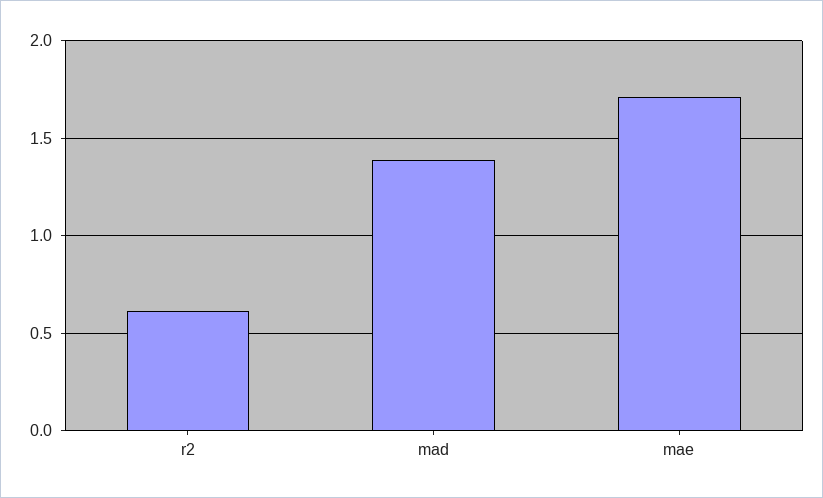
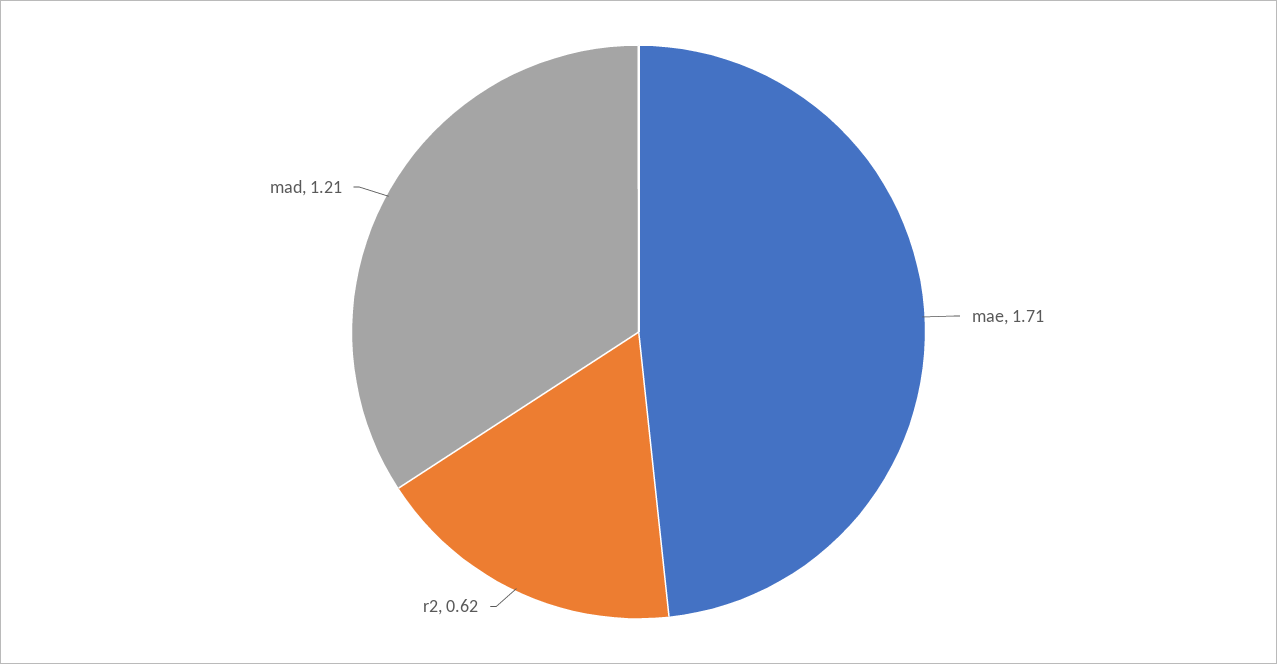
mad: 1.4 -> 1.21

